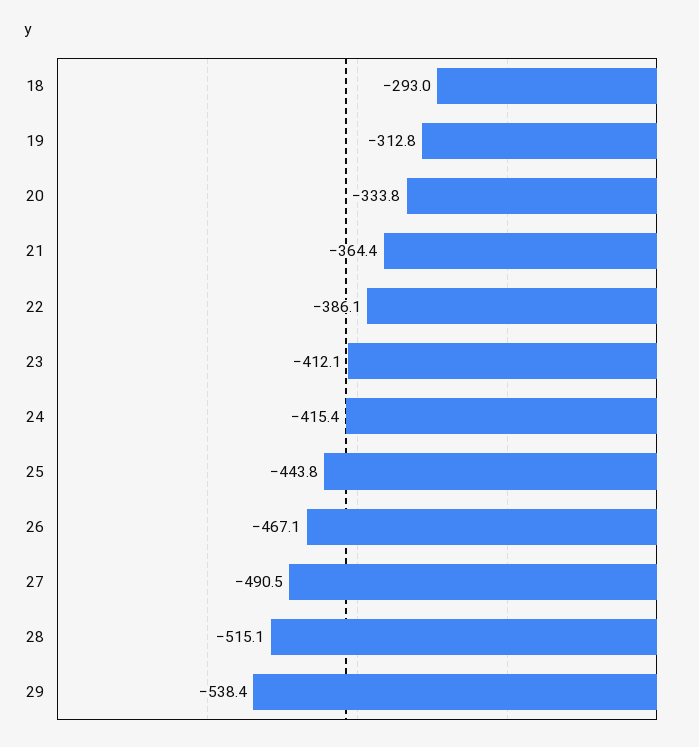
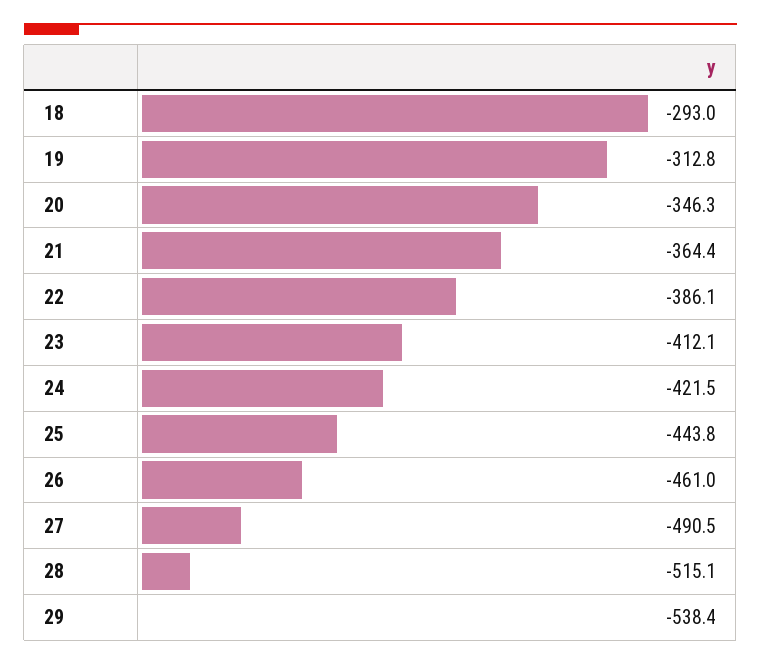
20: -333.8 -> -346.3
24: -415.4 -> -421.5
26: -467.1 -> -461

